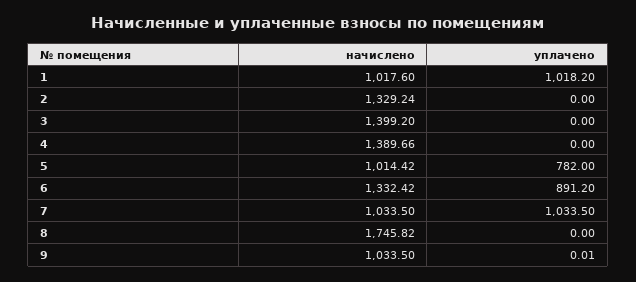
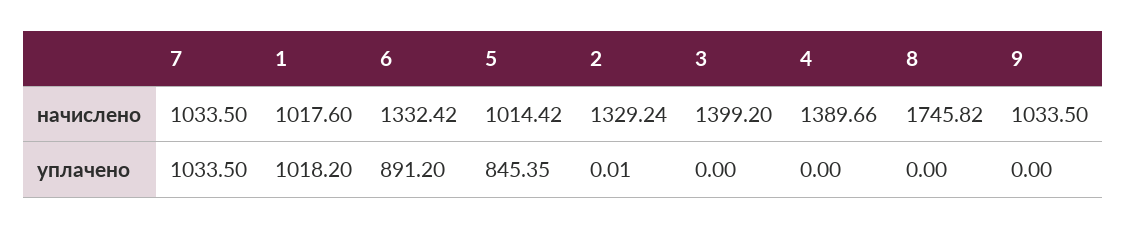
уплачено, 2: 0 -> 0.01
уплачено, 5: 782 -> 845.35
уплачено, 9: 0.01 -> 0

